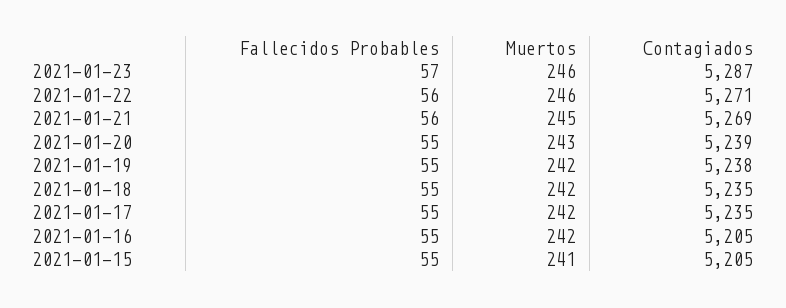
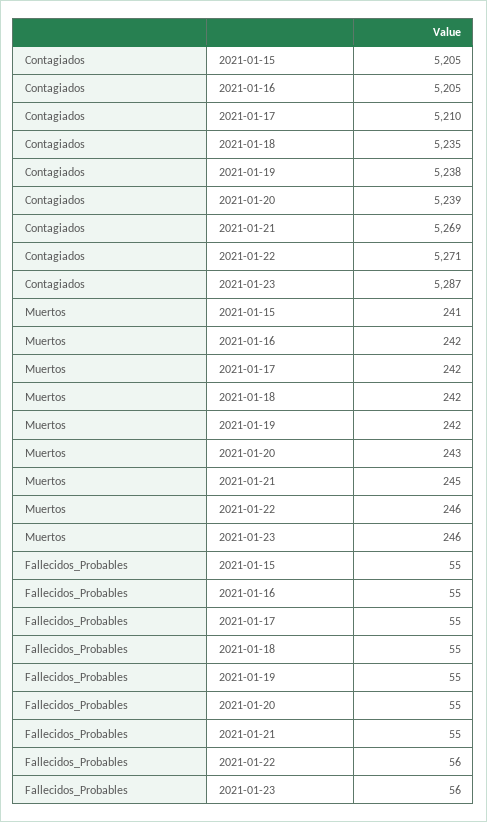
Fallecidos Probables, 2021-01-23: 57 -> 56
Fallecidos Probables, 2021-01-21: 56 -> 55
Contagiados, 2021-01-17: 5235 -> 5210

